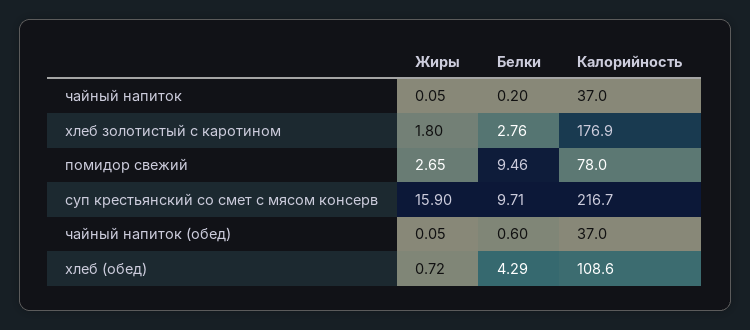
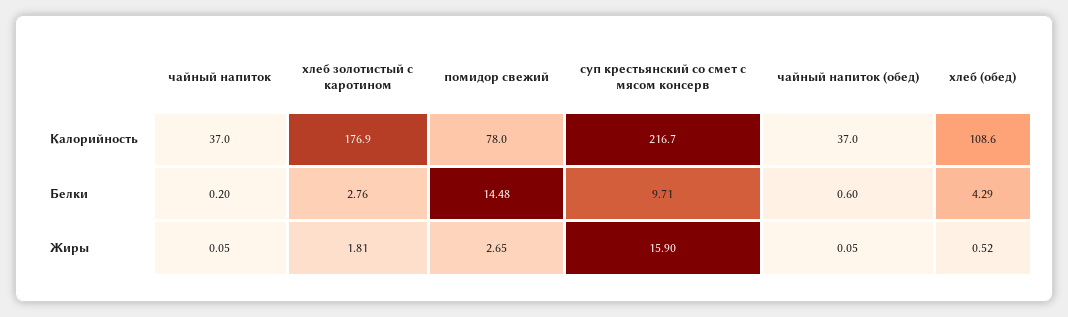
Жиры, хлеб золотистый с каротином: 1.8 -> 1.81
Белки, помидор свежий: 9.46 -> 14.48
Жиры, хлеб (обед): 0.72 -> 0.52

